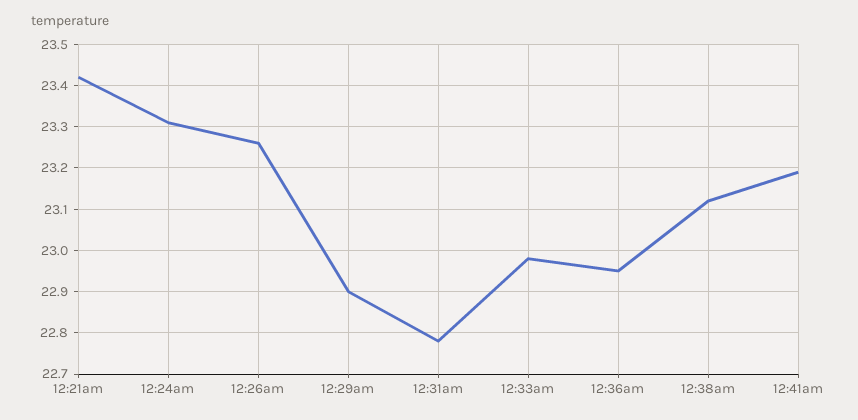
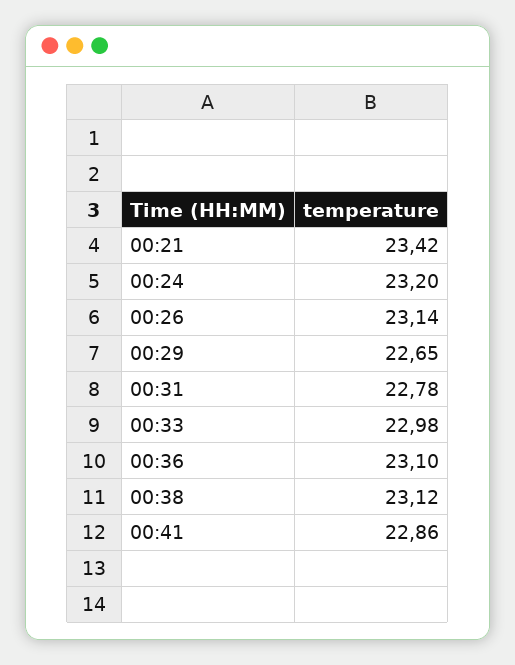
12:24am: 23.3 -> 23.2
12:26am: 23.25 -> 23.14
12:29am: 22.9 -> 22.65
12:36am: 22.95 -> 23.1
12:41am: 23.2 -> 22.86

